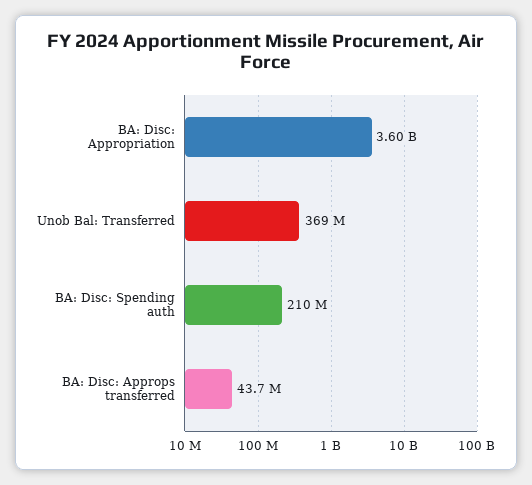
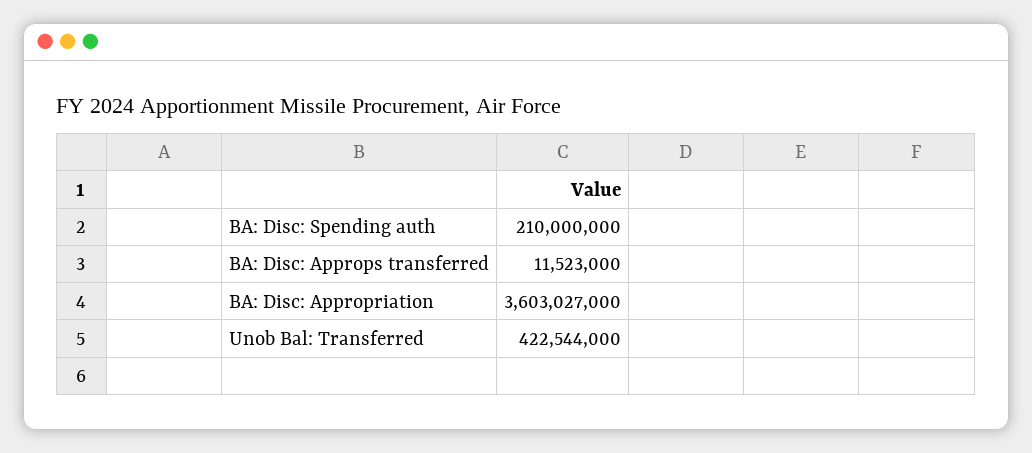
Unob Bal: Transferred: 369000000 -> 422544000
BA: Disc: Approps transferred: 43700000 -> 11523000

